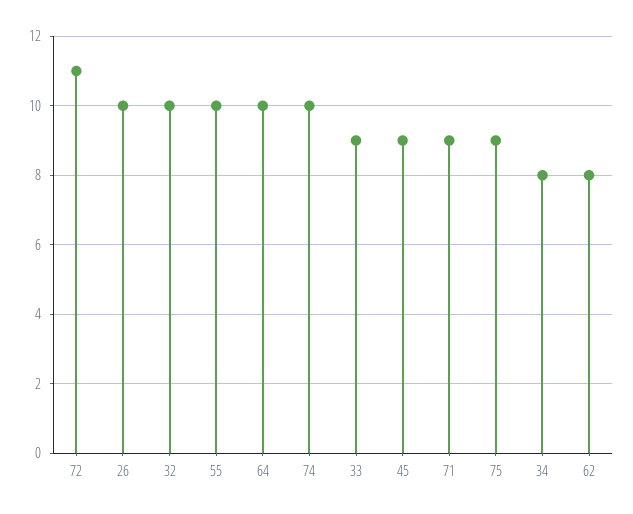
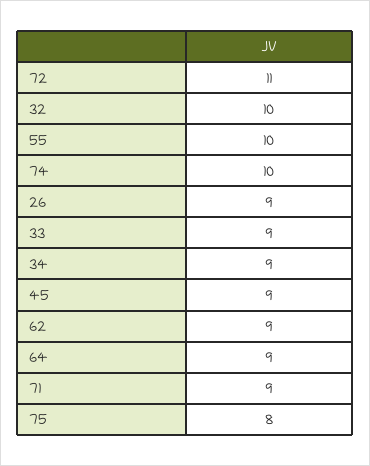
26: 10 -> 9
64: 10 -> 9
75: 9 -> 8
34: 8 -> 9
62: 8 -> 9

